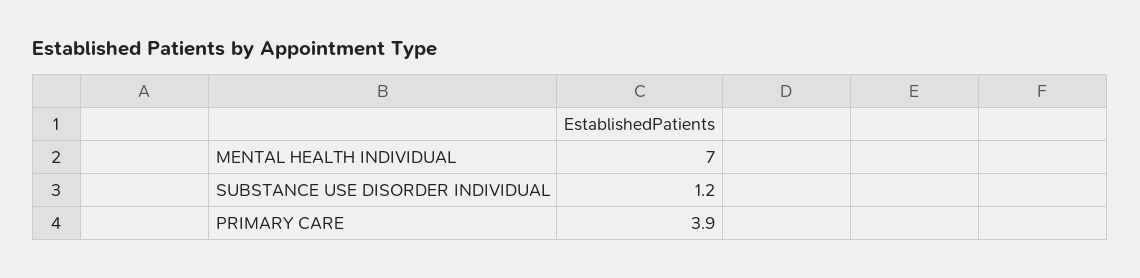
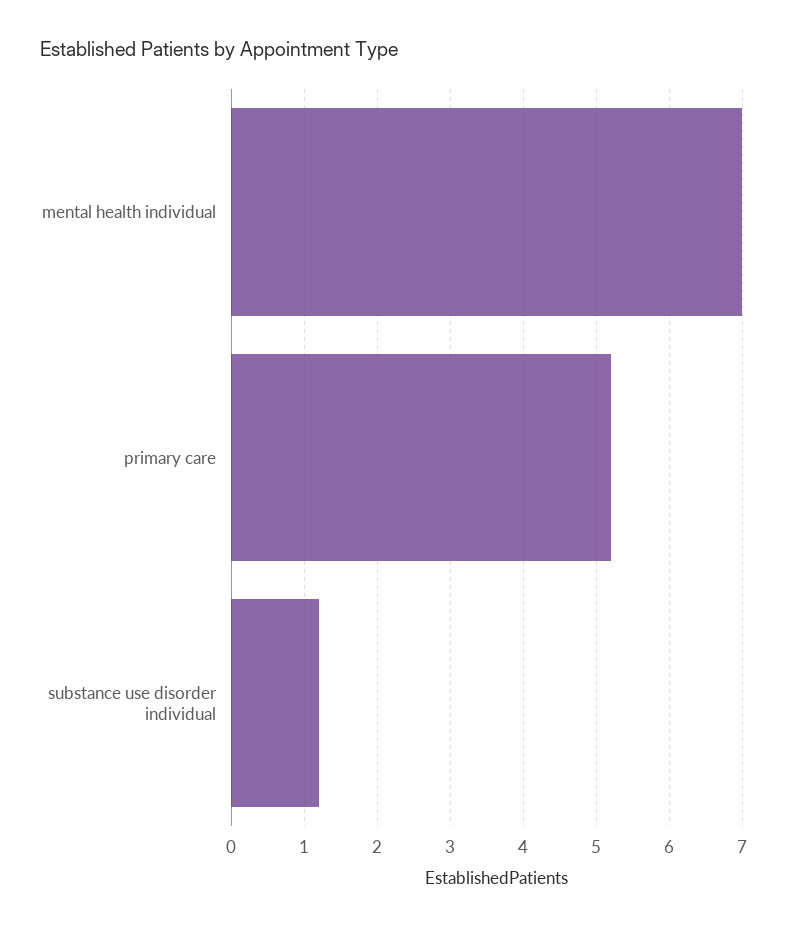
PRIMARY CARE: 3.9 -> 5.2

